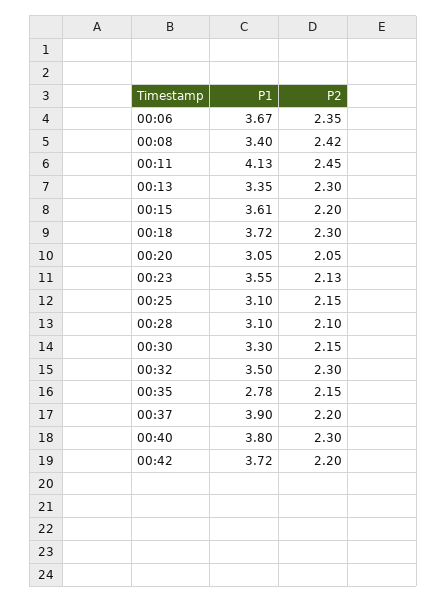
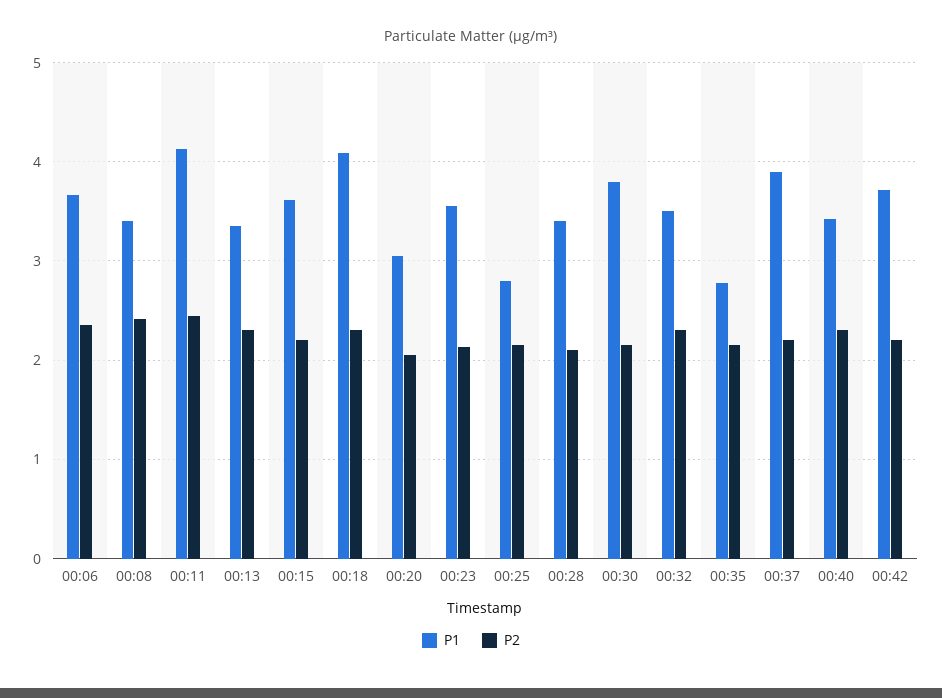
P1, 00:18: 3.72 -> 4.1
P1, 00:25: 3.1 -> 2.8
P1, 00:28: 3.1 -> 3.4
P1, 00:30: 3.3 -> 3.8
P1, 00:40: 3.8 -> 3.4

